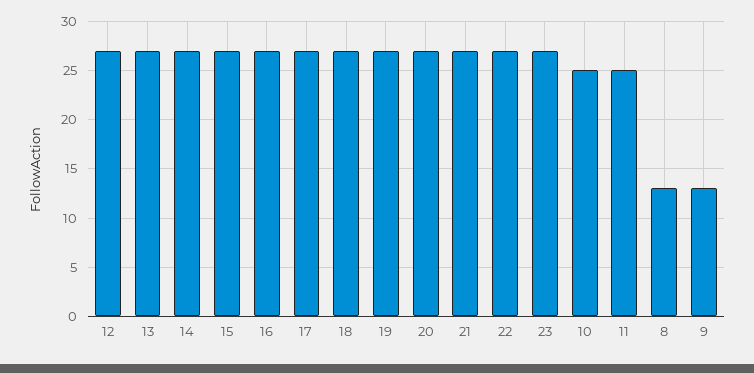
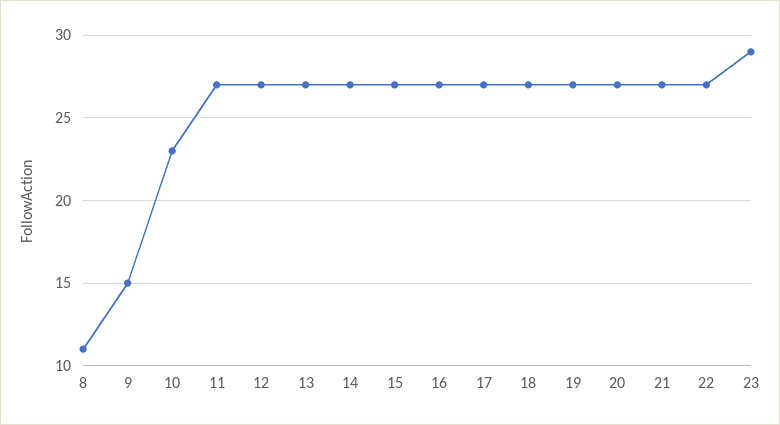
23: 27 -> 29
10: 25 -> 23
11: 25 -> 27
8: 13 -> 11
9: 13 -> 15

